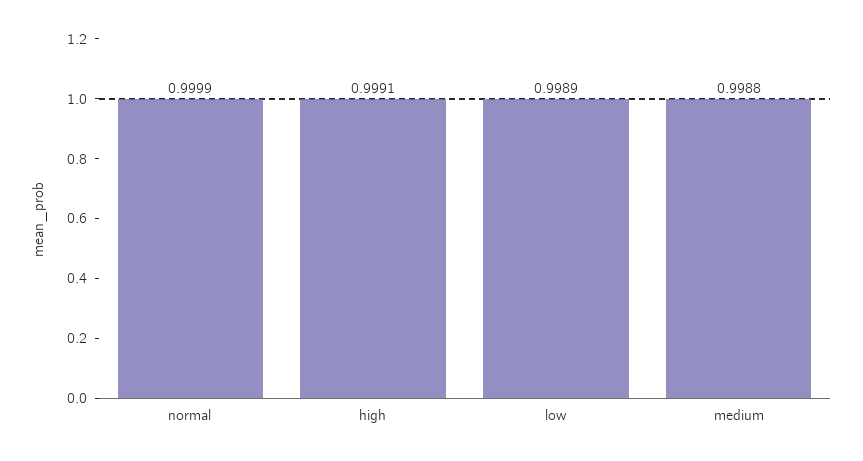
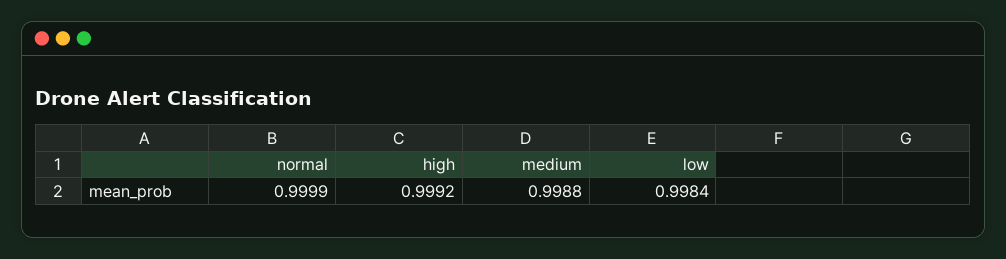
high: 0.9991 -> 0.9992
low: 0.9989 -> 0.9984

